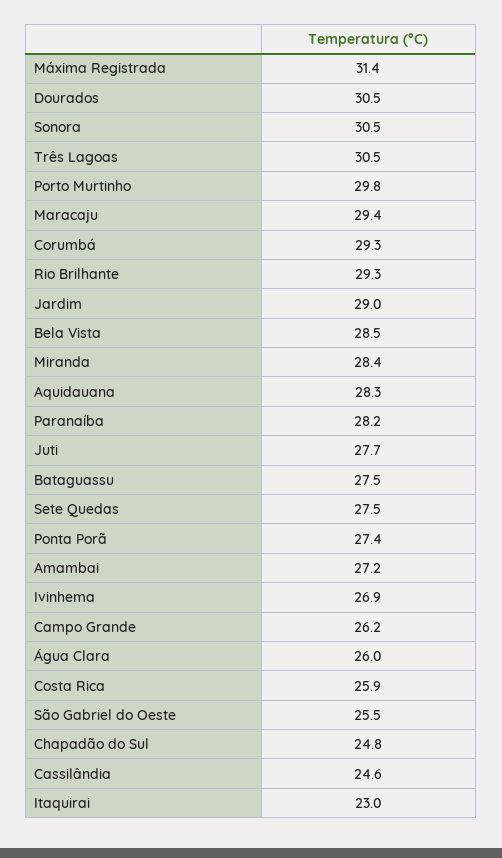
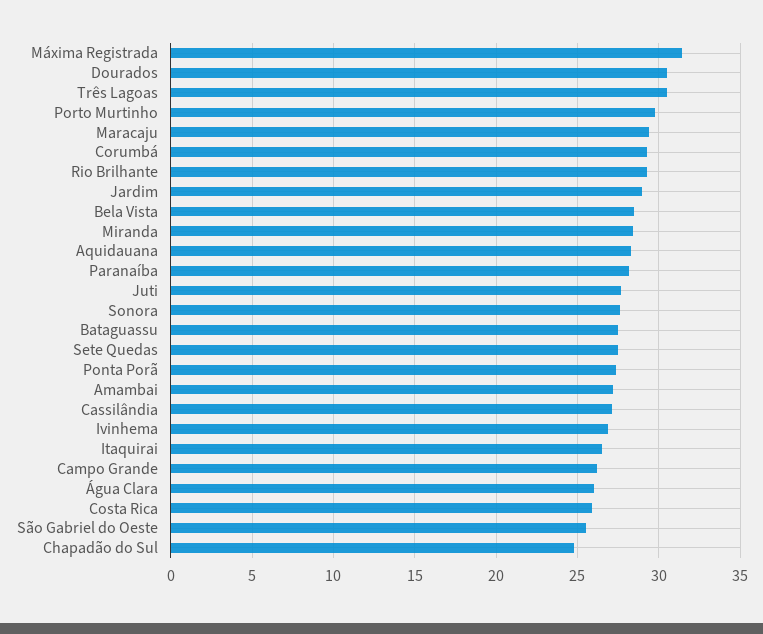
Sonora: 30.5 -> 27.5
Cassilândia: 24.6 -> 27
Itaquirai: 23 -> 26.5

